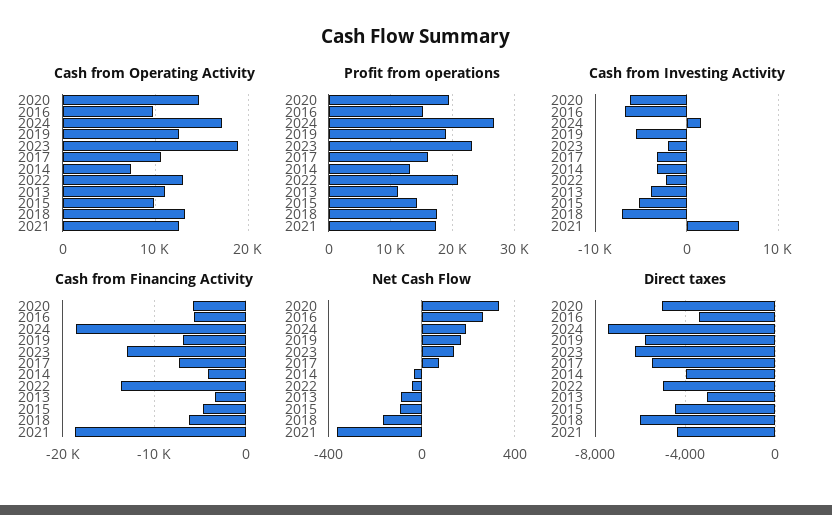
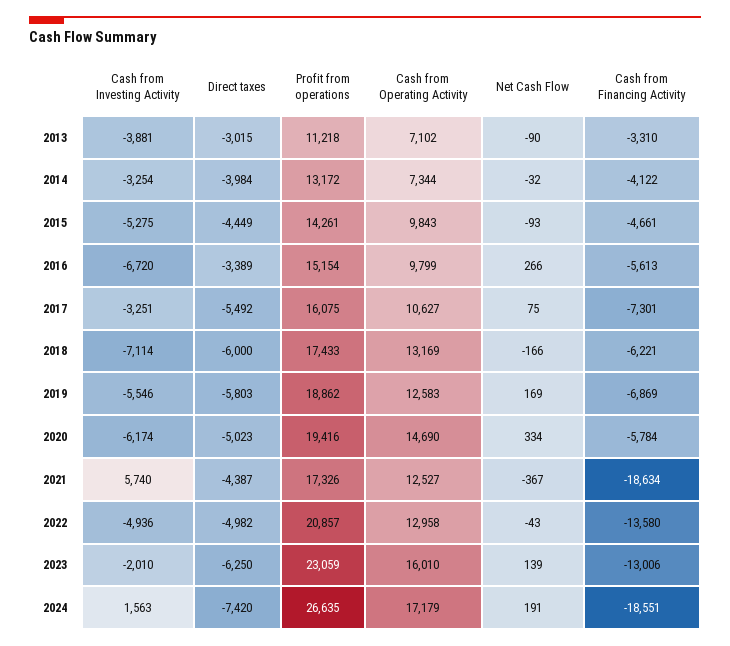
Cash from Operating Activity, 2023: 19000 -> 16010
Cash from Operating Activity, 2013: 11000 -> 7102
Cash from Investing Activity, 2022: -2000 -> -4936

